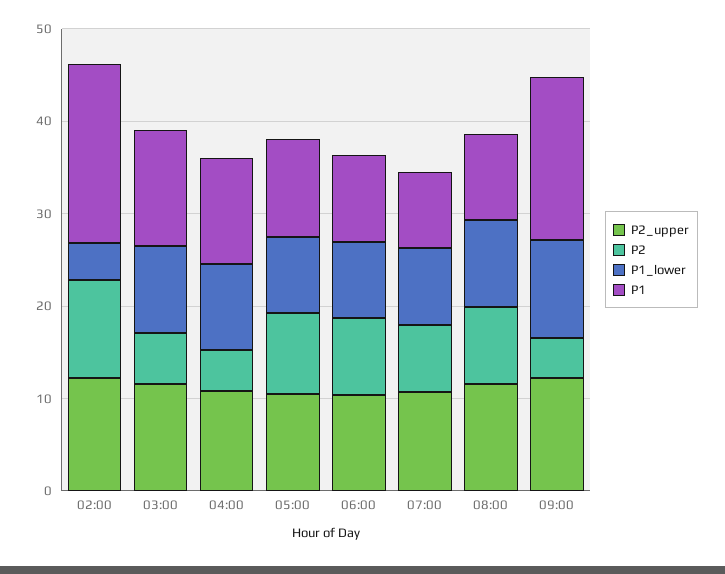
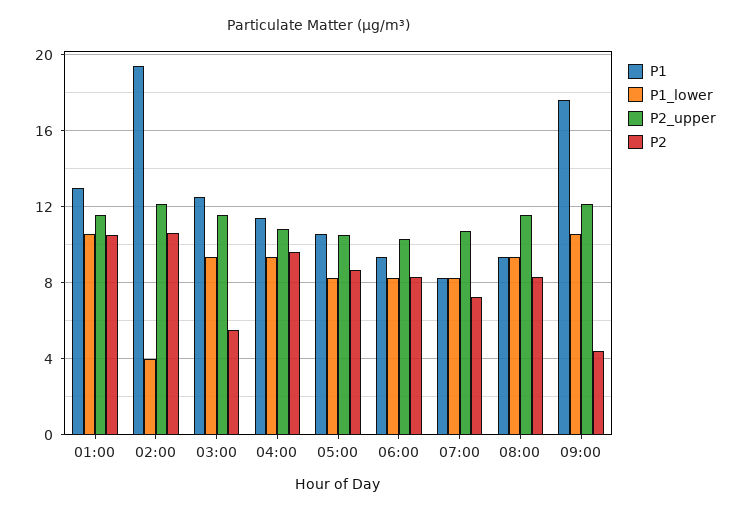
P2, 04:00: 4 -> 9.5
P1, 01:00: none -> 13
P1_lower, 01:00: none -> 10.5
P2_upper, 01:00: none -> 11.5
P2, 01:00: none -> 10.5

